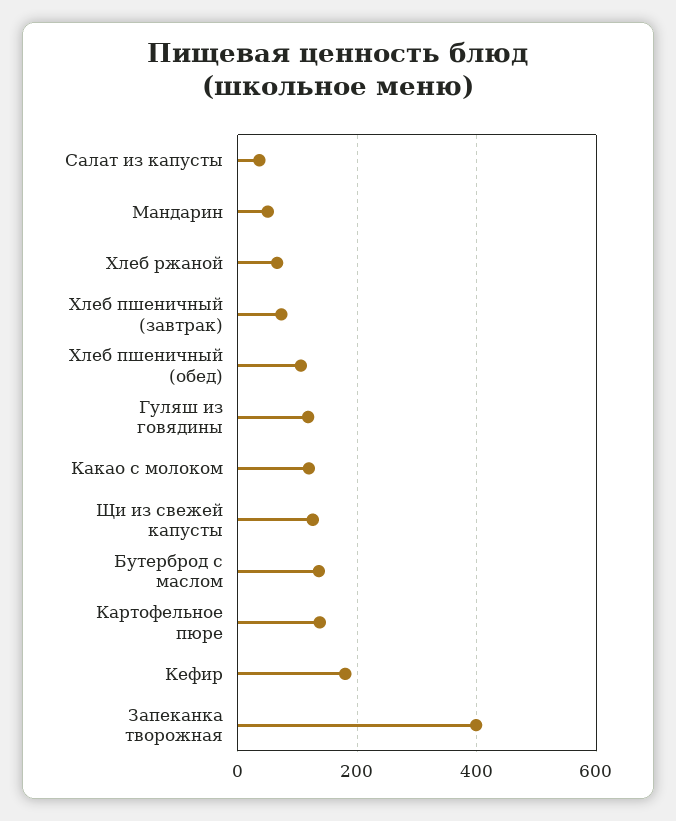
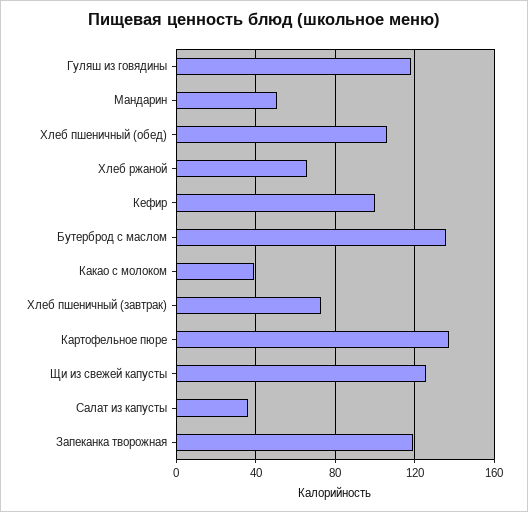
Какао с молоком: 120 -> 40
Кефир: 180 -> 100
Запеканка творожная: 400 -> 120

